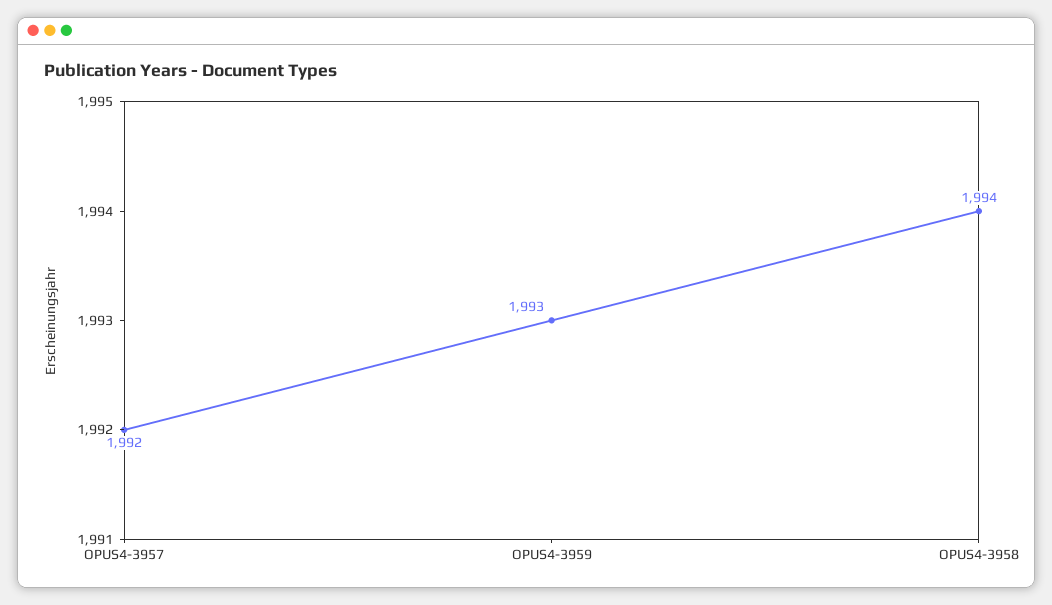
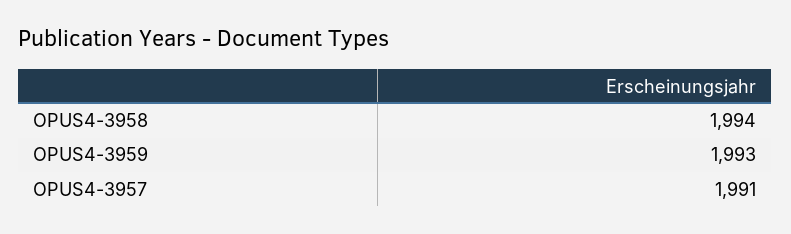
OPUS4-3957: 1992 -> 1991

